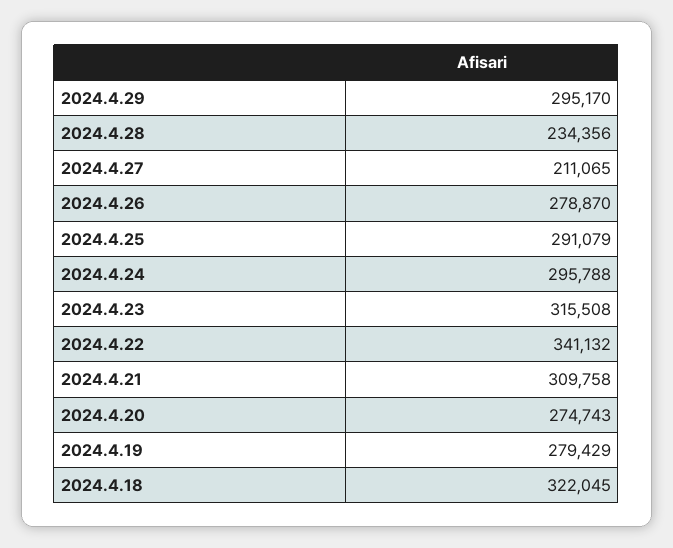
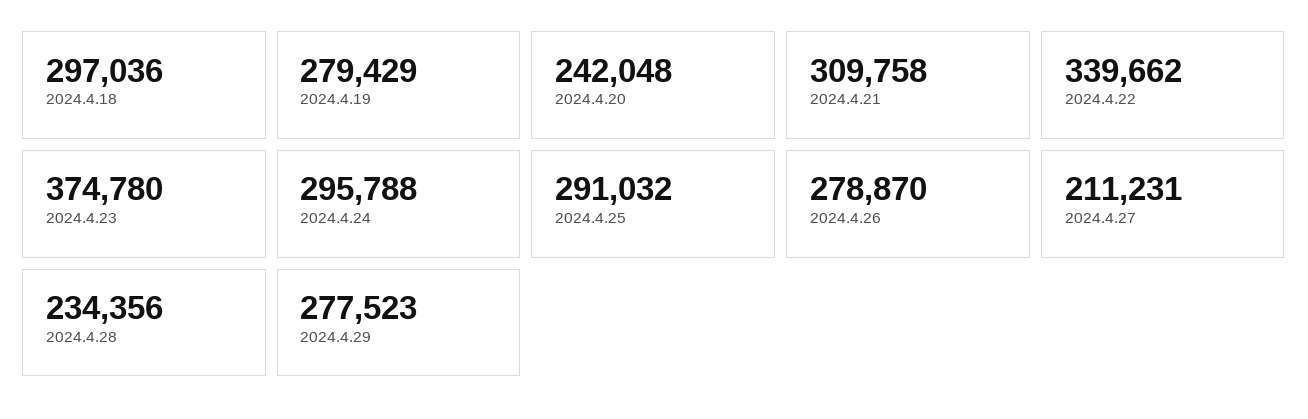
2024.4.29: 295170 -> 277523
2024.4.27: 211065 -> 211231
2024.4.25: 291079 -> 291032
2024.4.23: 315508 -> 374780
2024.4.22: 341132 -> 339662
2024.4.20: 274743 -> 242048
2024.4.18: 322045 -> 297036

